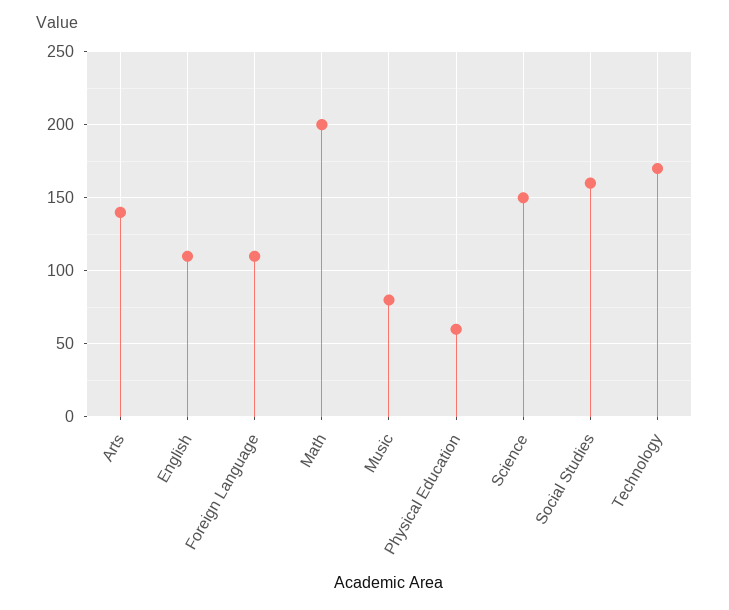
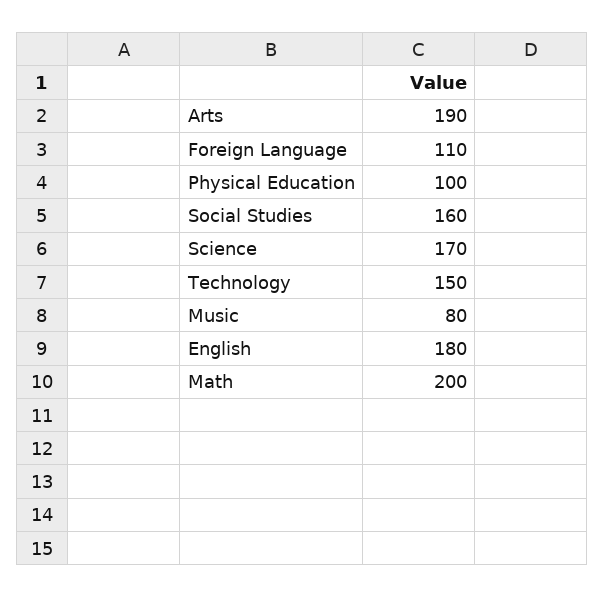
Arts: 140 -> 190
English: 110 -> 180
Physical Education: 60 -> 100
Science: 150 -> 170
Technology: 170 -> 150

